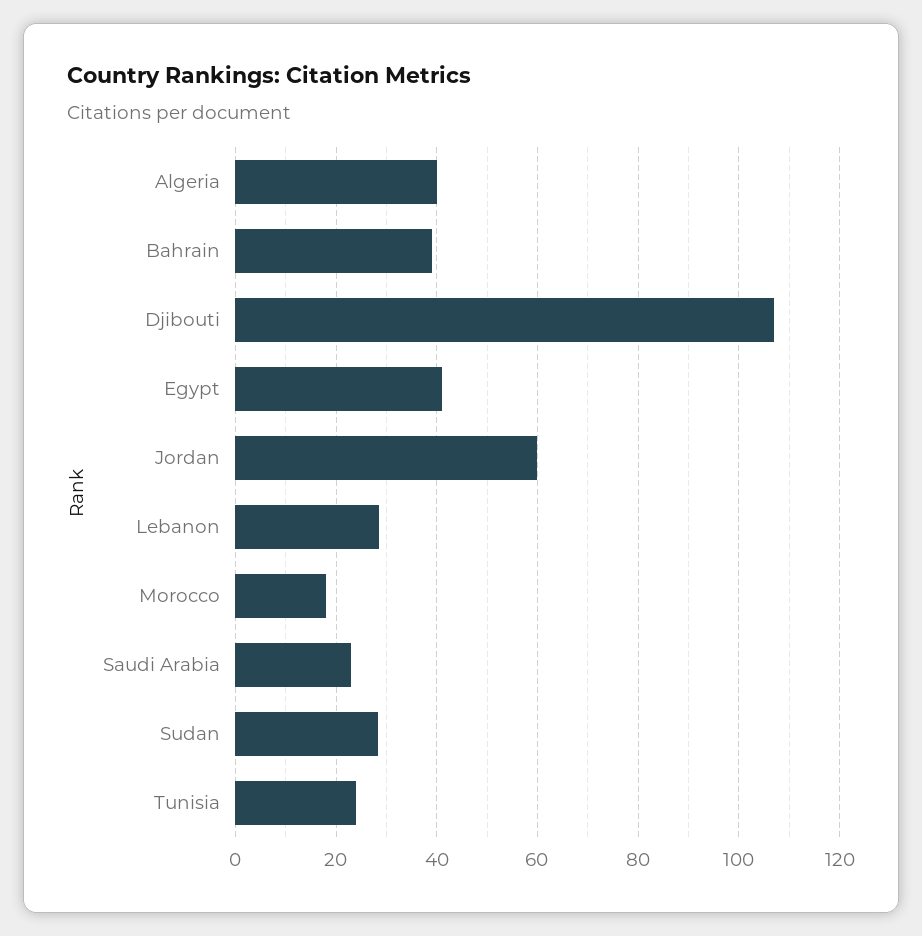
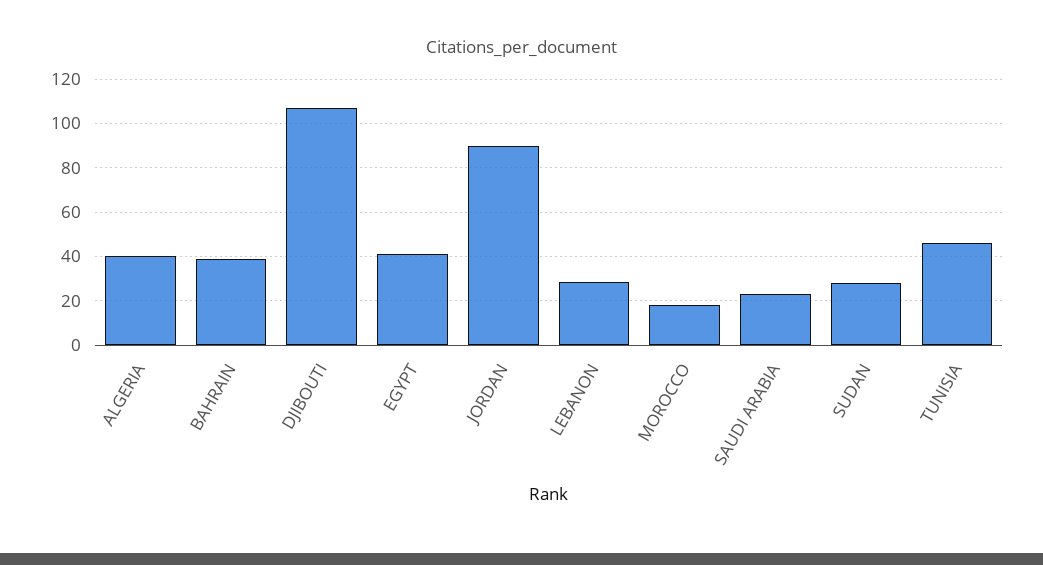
Jordan: 60 -> 90
Tunisia: 24 -> 45

